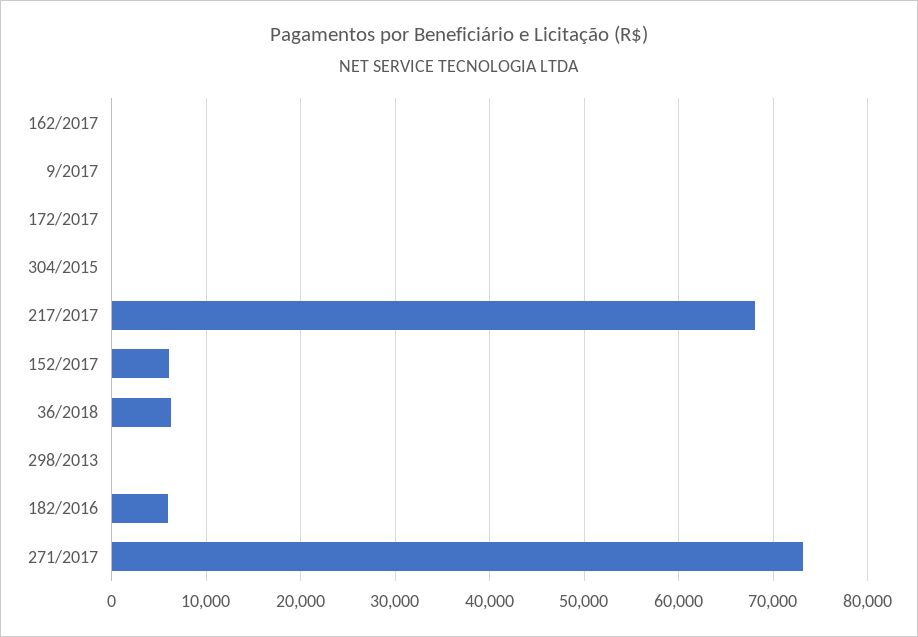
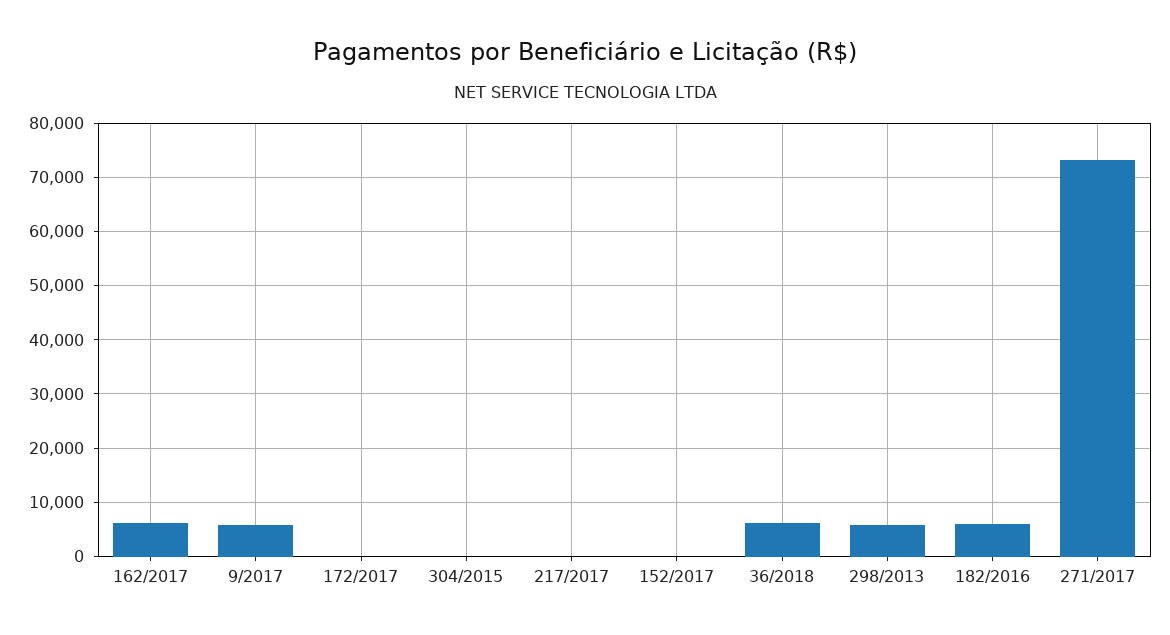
162/2017: 0 -> 6000
9/2017: 0 -> 6000
217/2017: 68000 -> 0
152/2017: 6000 -> 0
298/2013: 0 -> 6000

